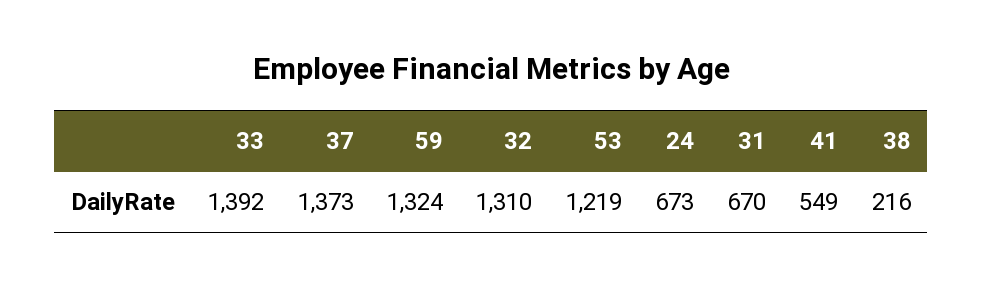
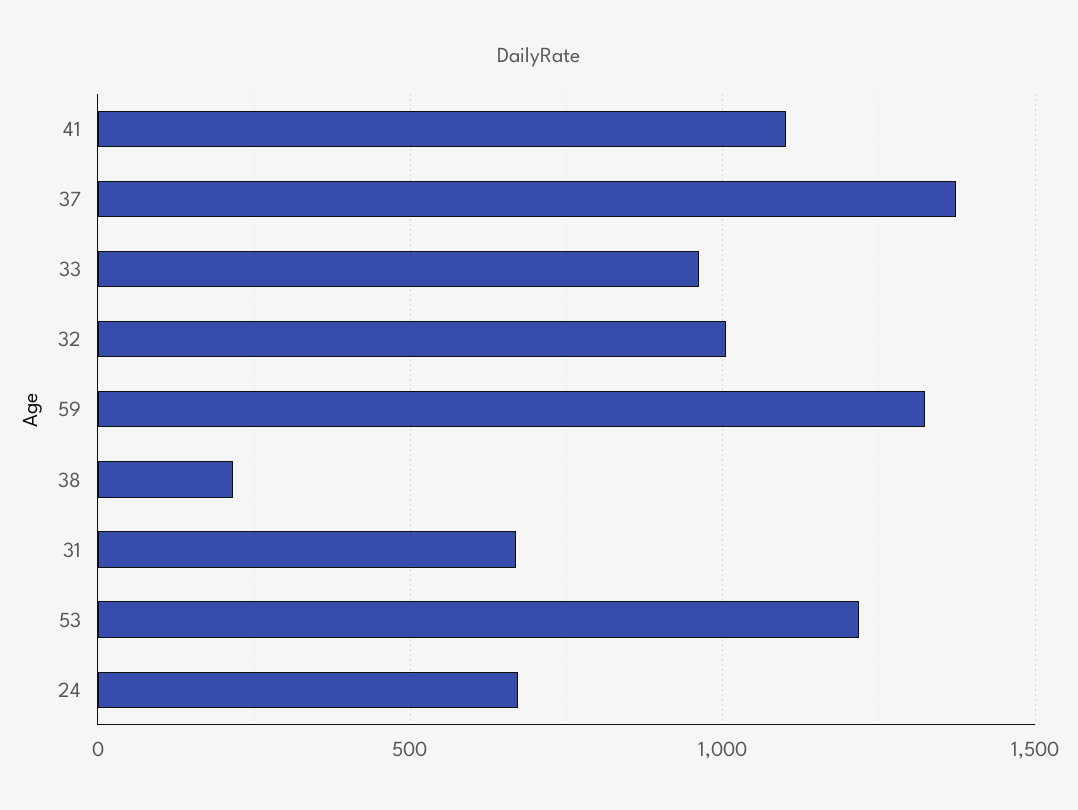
33: 1392 -> 950
32: 1310 -> 1000
41: 549 -> 1100

